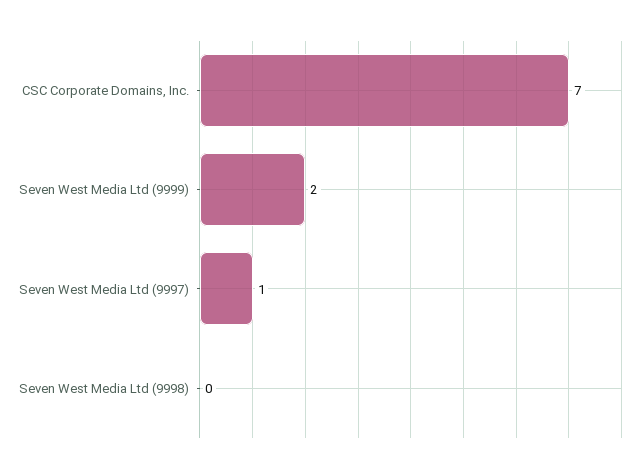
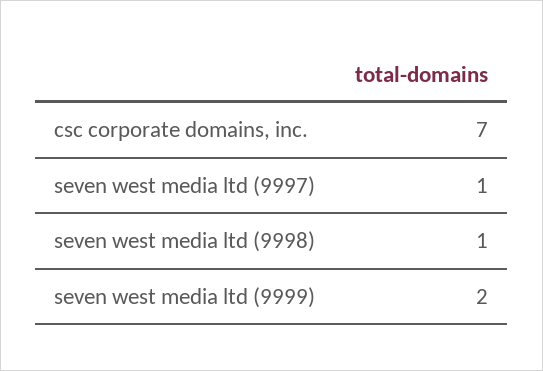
Seven West Media Ltd (9998): 0 -> 1

